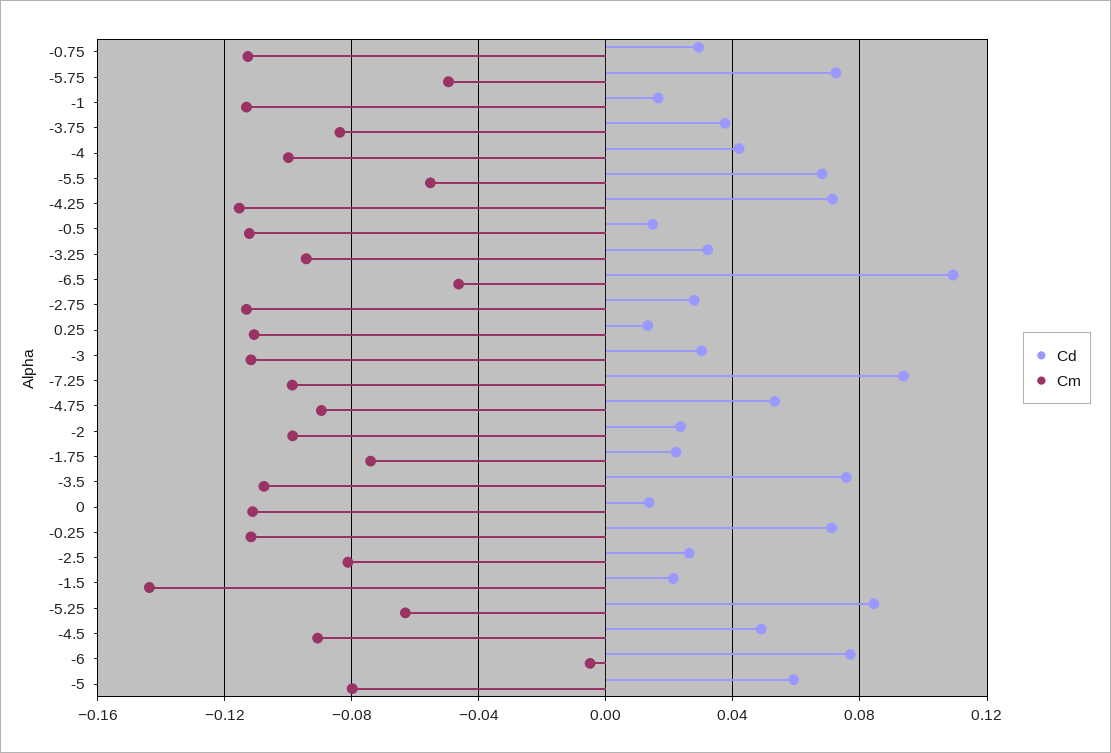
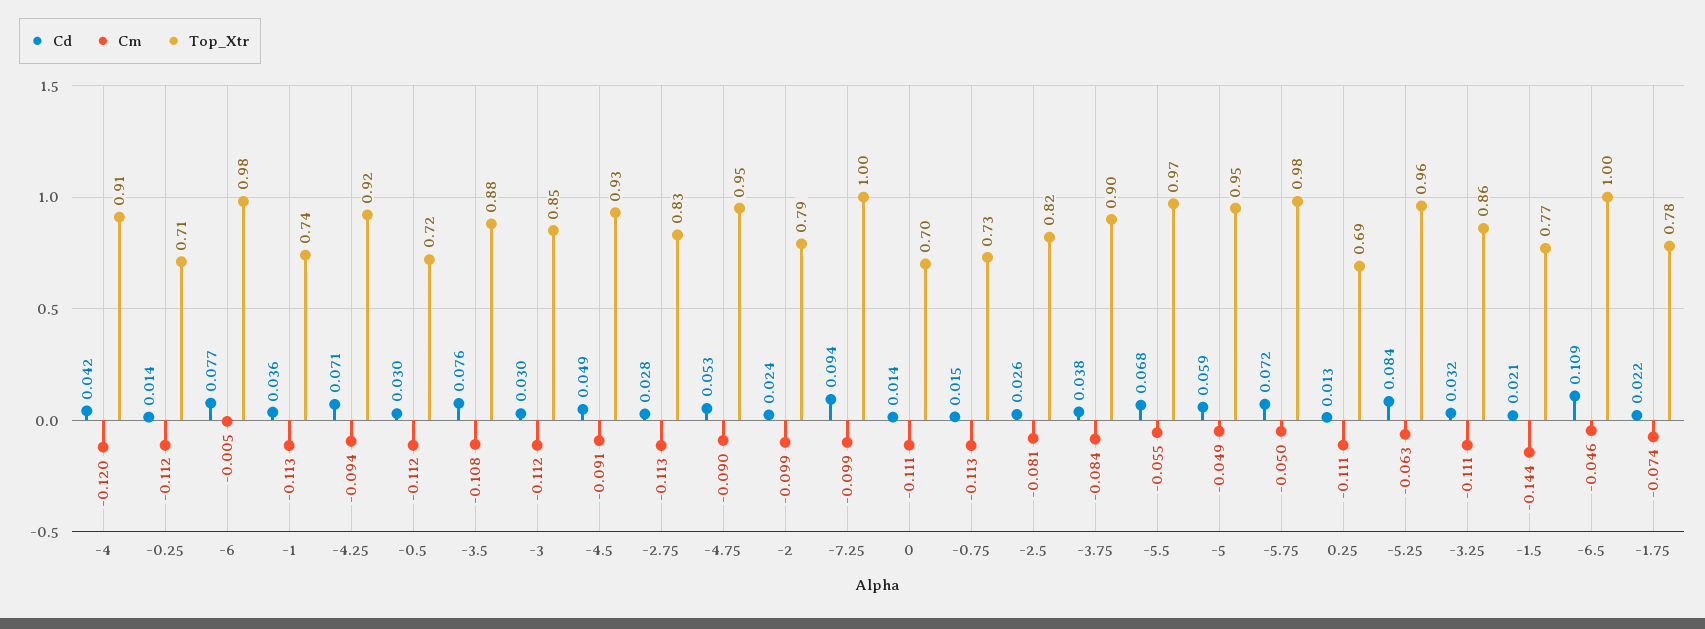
Cd, -0.75: 0.03 -> 0.015
Cd, -1: 0.015 -> 0.036
Cm, -4: -0.1 -> -0.12
Cm, -4.25: -0.115 -> -0.094
Cd, -0.5: 0.015 -> 0.03
Cm, -3.25: -0.095 -> -0.111
Cd, -0.25: 0.07 -> 0.014
Cm, -5: -0.08 -> -0.049
Top_Xtr, -4: none -> 0.91
Top_Xtr, -0.25: none -> 0.71
Top_Xtr, -6: none -> 0.98
Top_Xtr, -1: none -> 0.74
Top_Xtr, -4.25: none -> 0.92
Top_Xtr, -0.5: none -> 0.72
Top_Xtr, -3.5: none -> 0.88
Top_Xtr, -3: none -> 0.85
Top_Xtr, -4.5: none -> 0.93
Top_Xtr, -2.75: none -> 0.83
Top_Xtr, -4.75: none -> 0.95
Top_Xtr, -2: none -> 0.79
Top_Xtr, -7.25: none -> 1
Top_Xtr, 0: none -> 0.7
Top_Xtr, -0.75: none -> 0.73
Top_Xtr, -2.5: none -> 0.82
Top_Xtr, -3.75: none -> 0.9
Top_Xtr, -5.5: none -> 0.97
Top_Xtr, -5: none -> 0.95
Top_Xtr, -5.75: none -> 0.98
Top_Xtr, 0.25: none -> 0.69
Top_Xtr, -5.25: none -> 0.96
Top_Xtr, -3.25: none -> 0.86
Top_Xtr, -1.5: none -> 0.77
Top_Xtr, -6.5: none -> 1
Top_Xtr, -1.75: none -> 0.78

